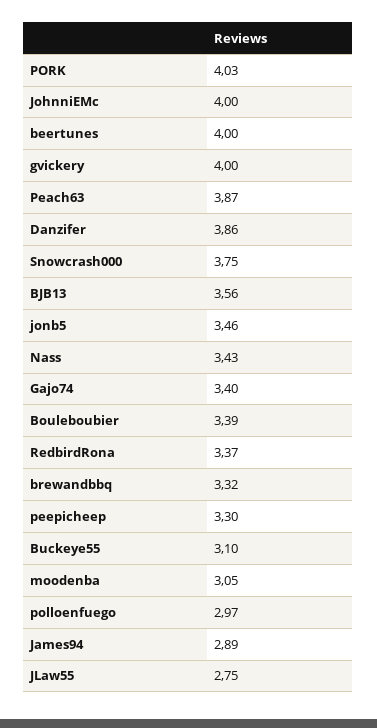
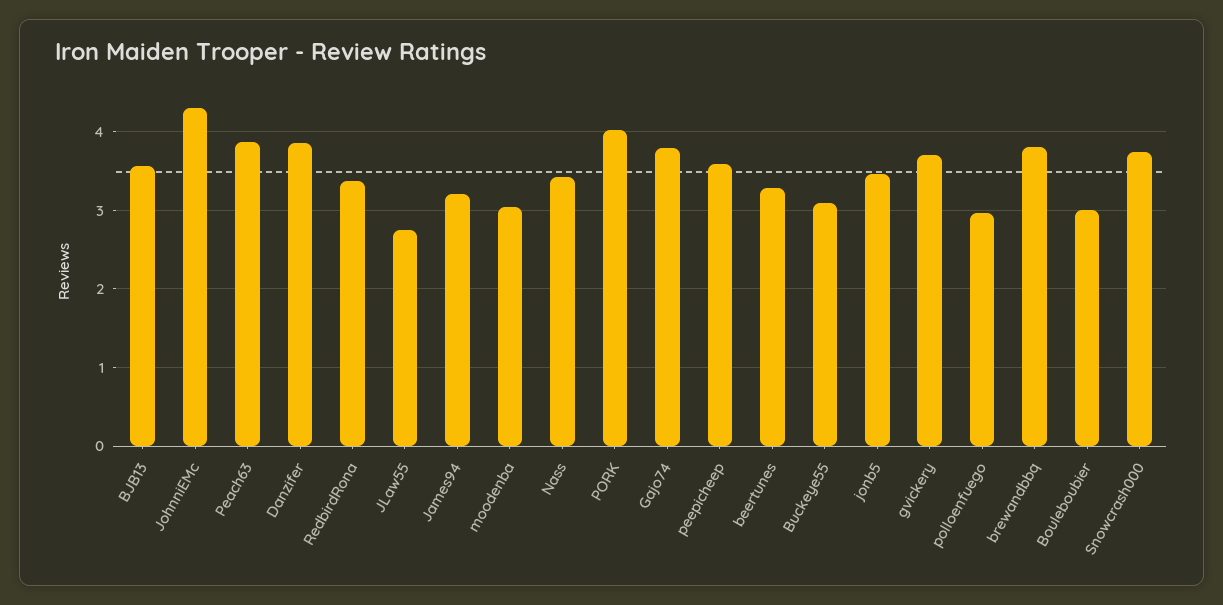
JohnniEMc: 4 -> 4.3
beertunes: 4 -> 3.3
gvickery: 4 -> 3.7
Gajo74: 3.4 -> 3.8
Bouleboubier: 3.39 -> 3
brewandbbq: 3.32 -> 3.8
peepicheep: 3.3 -> 3.6
James94: 2.89 -> 3.2

